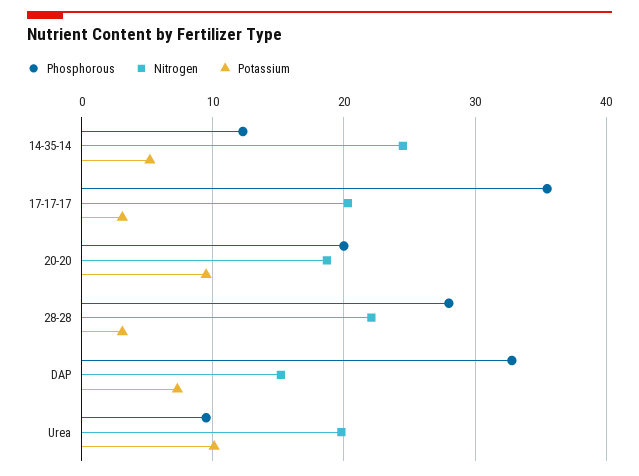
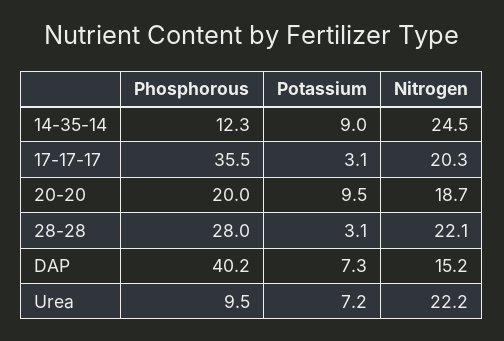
Potassium, 14-35-14: 5 -> 9
Phosphorous, DAP: 33 -> 40.2
Nitrogen, Urea: 20 -> 22.2
Potassium, Urea: 10 -> 7.2

